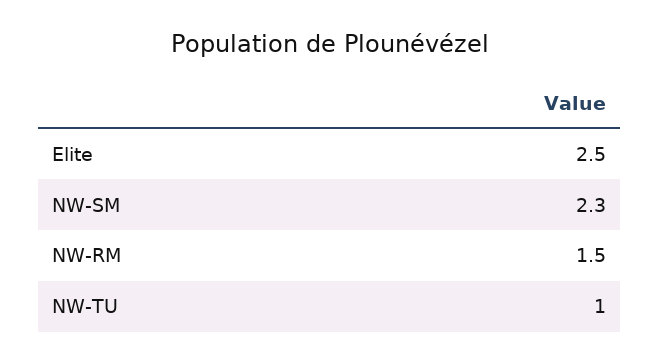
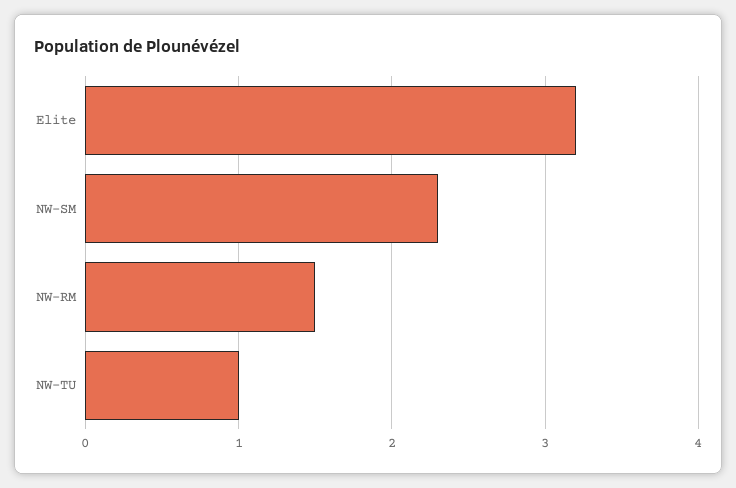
Elite: 2.5 -> 3.2

